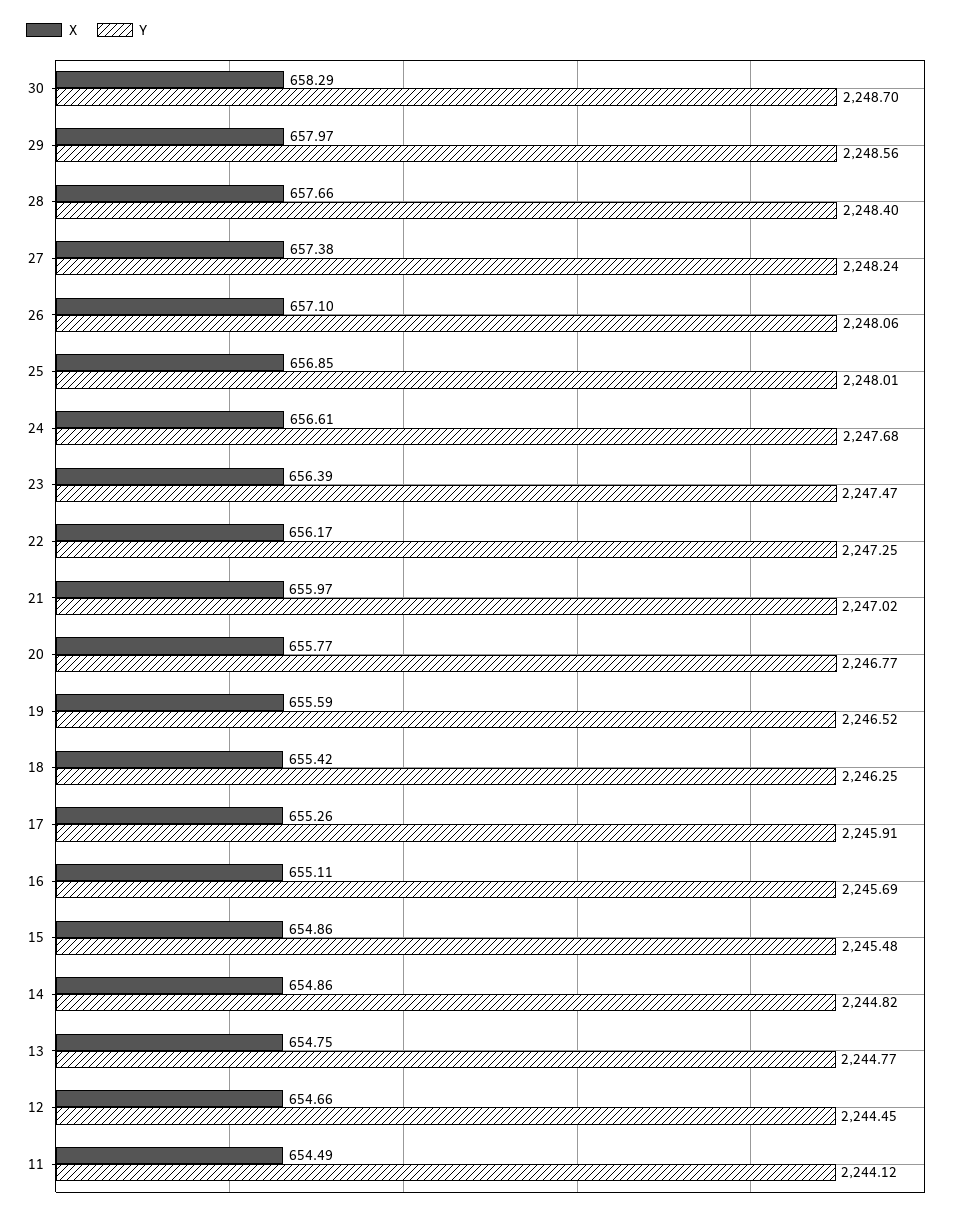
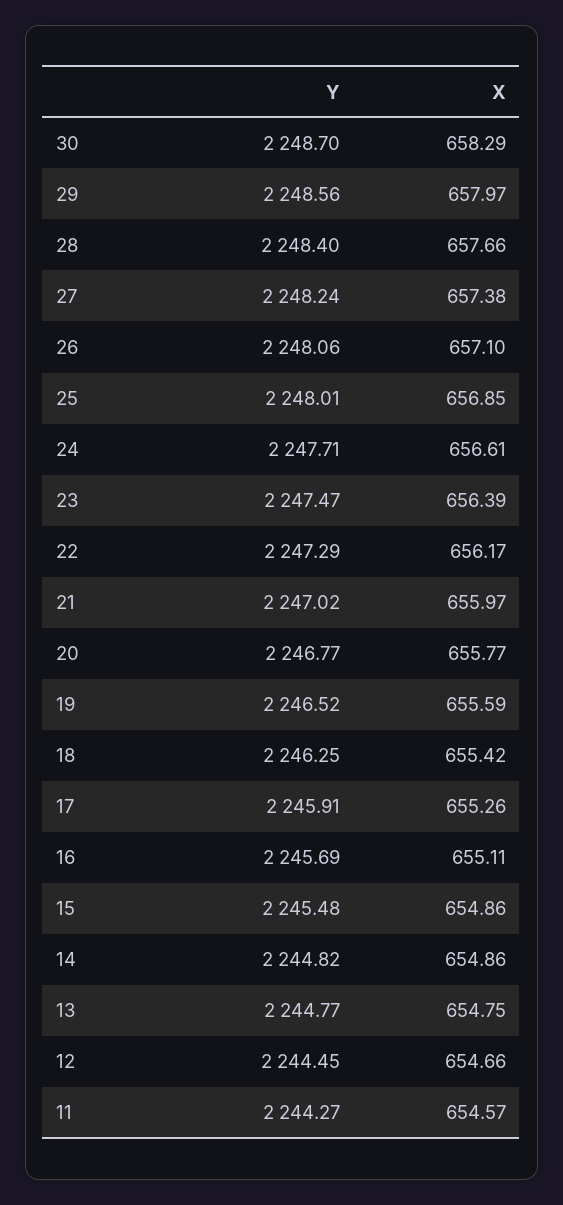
Y, 24: 2247.68 -> 2247.71
Y, 22: 2247.25 -> 2247.29
X, 11: 654.49 -> 654.57
Y, 11: 2244.12 -> 2244.27

